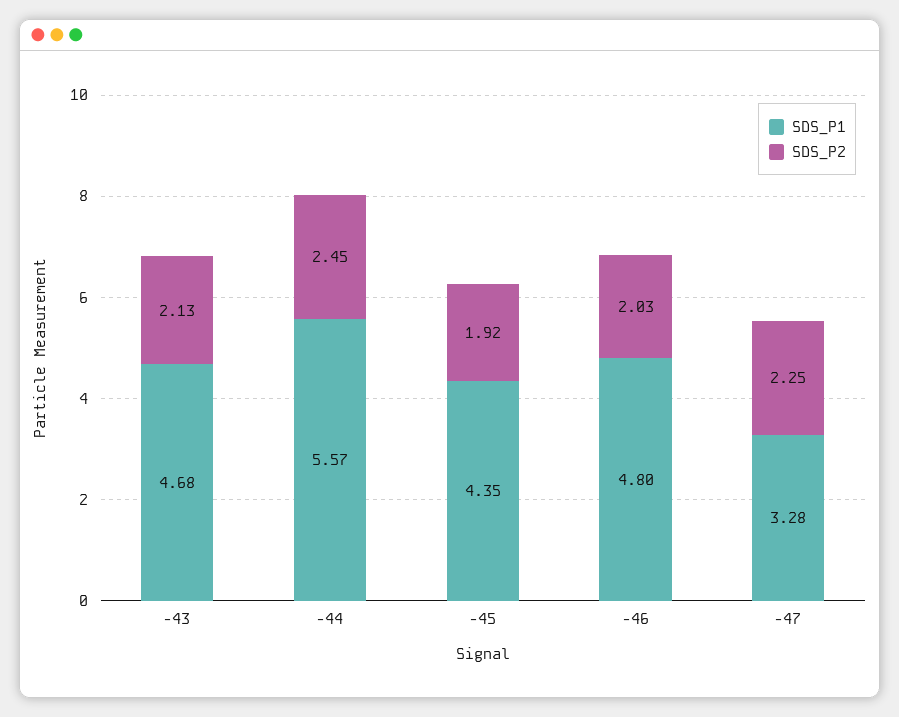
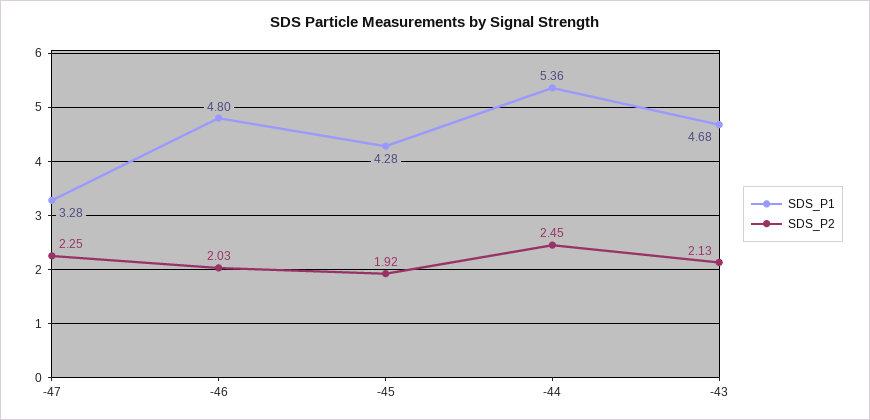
SDS_P1, -44: 5.57 -> 5.36
SDS_P1, -45: 4.35 -> 4.28

